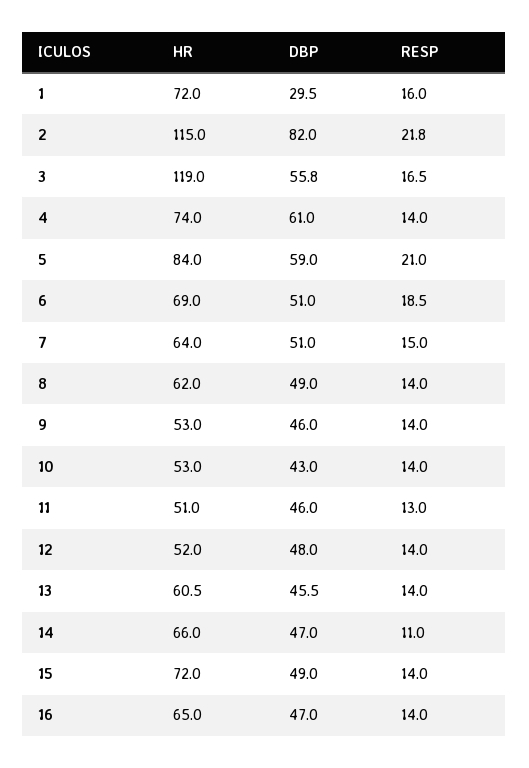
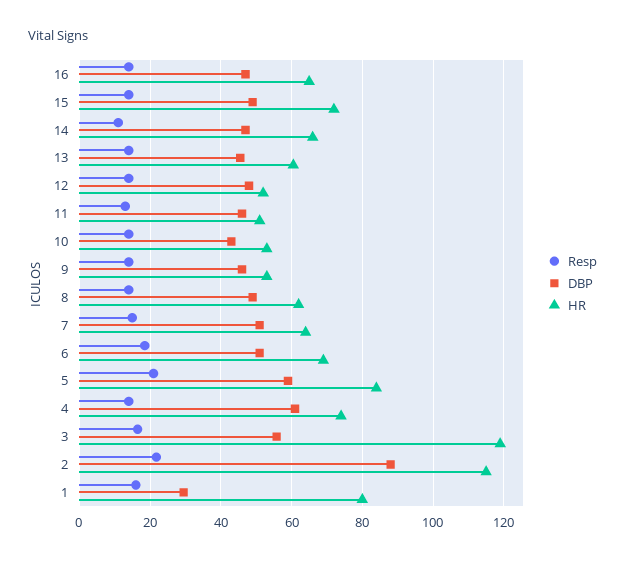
HR, 1: 72 -> 80
DBP, 2: 82 -> 88

